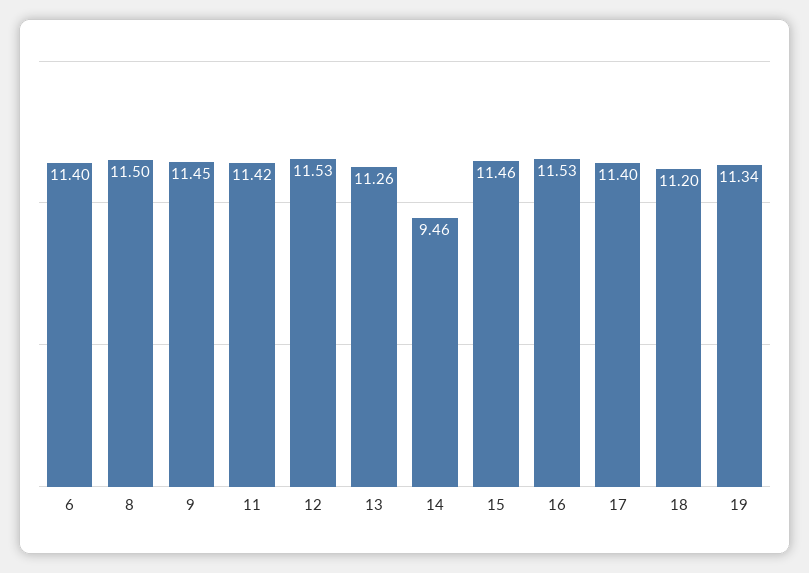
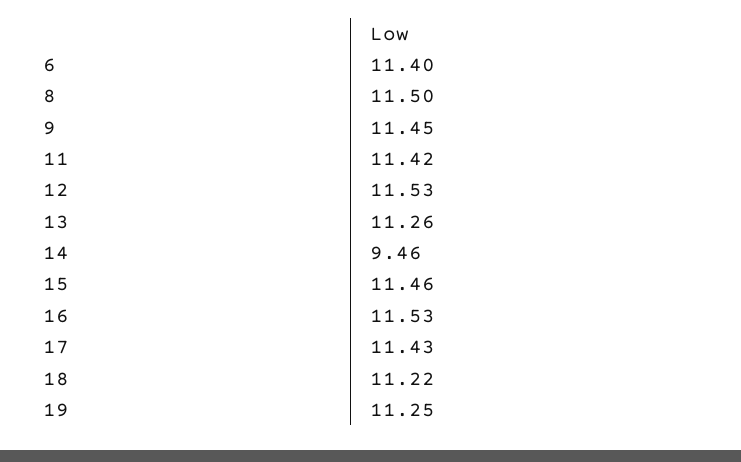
17: 11.4 -> 11.43
18: 11.2 -> 11.22
19: 11.34 -> 11.25

